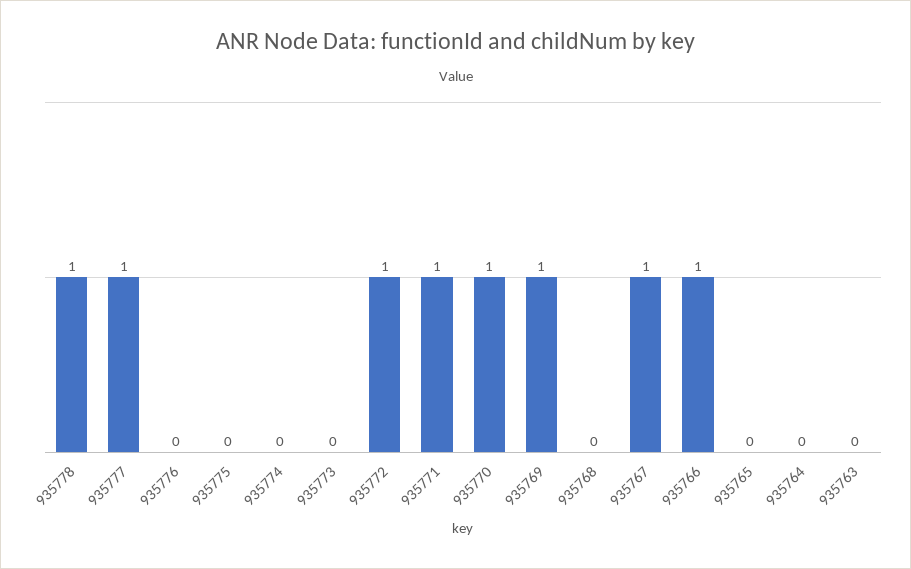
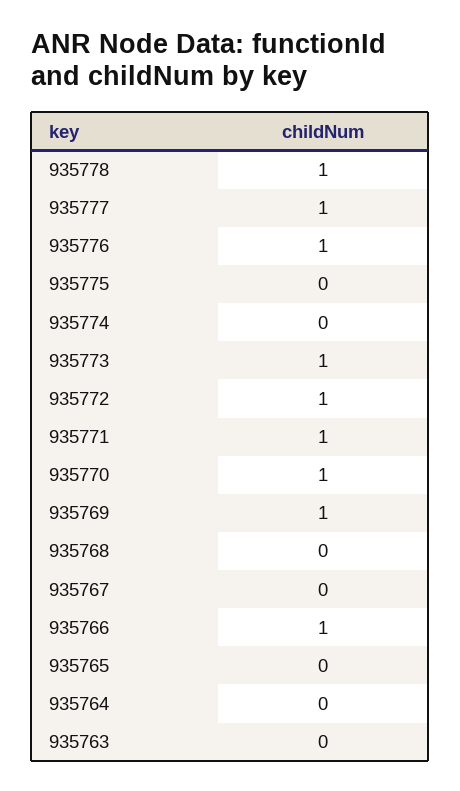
935776: 0 -> 1
935773: 0 -> 1
935767: 1 -> 0

